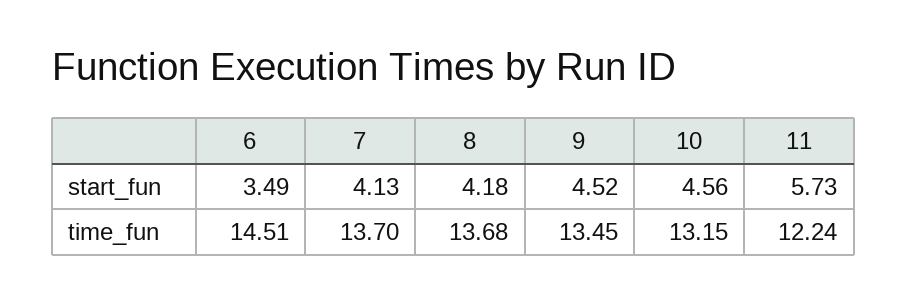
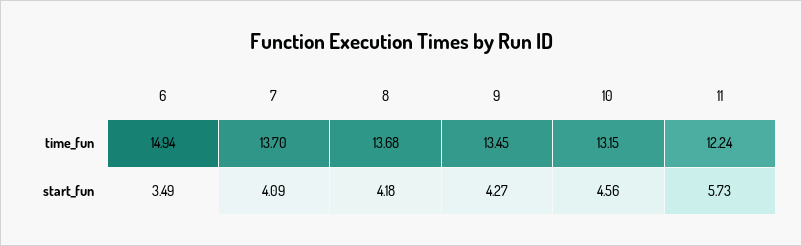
7, start_fun: 4.13 -> 4.09
9, start_fun: 4.52 -> 4.27
6, time_fun: 14.51 -> 14.94

